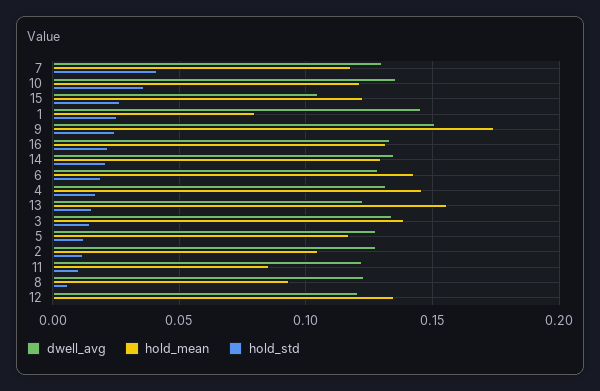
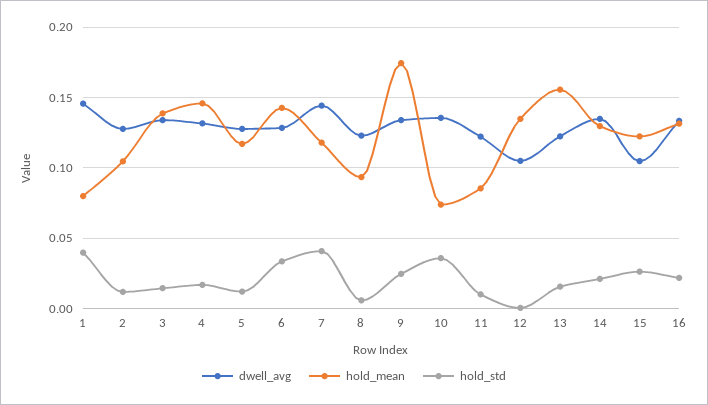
dwell_avg, 7: 0.13 -> 0.145
hold_mean, 10: 0.12 -> 0.075
hold_std, 1: 0.025 -> 0.04
dwell_avg, 9: 0.15 -> 0.135
hold_std, 6: 0.02 -> 0.035
dwell_avg, 12: 0.12 -> 0.105

